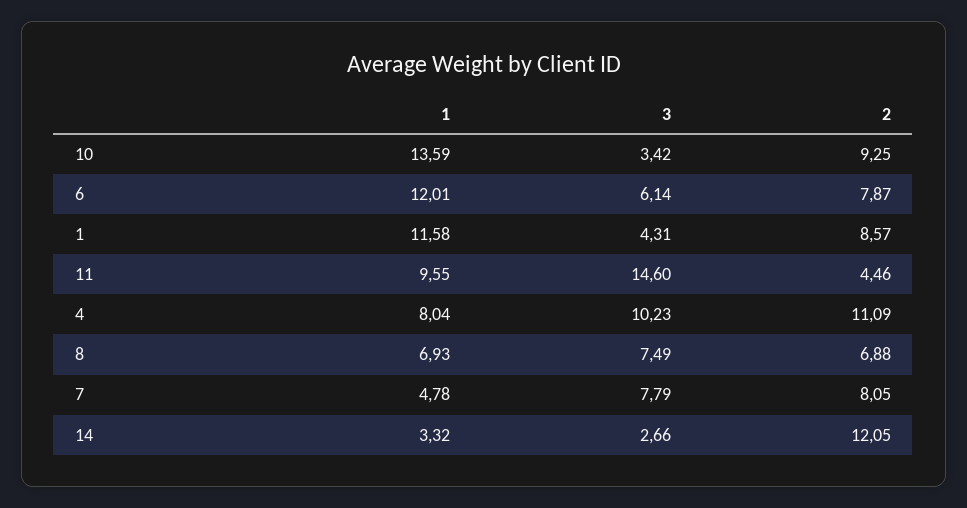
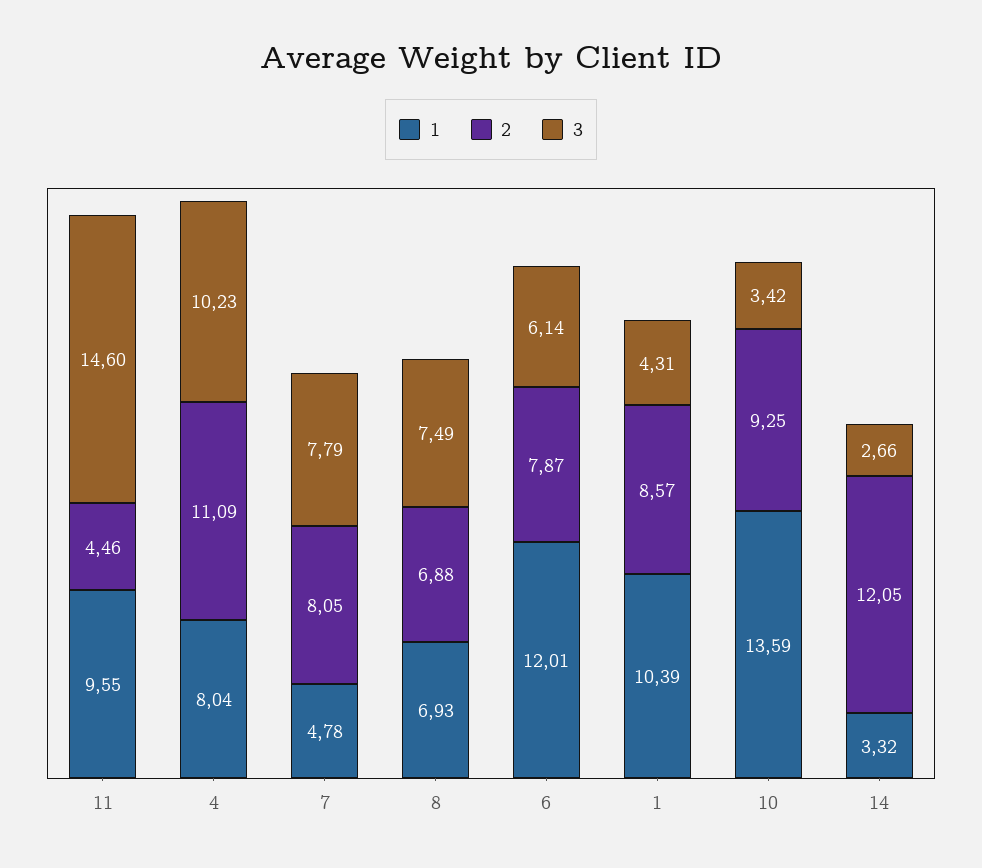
1, 1: 11.58 -> 10.39

